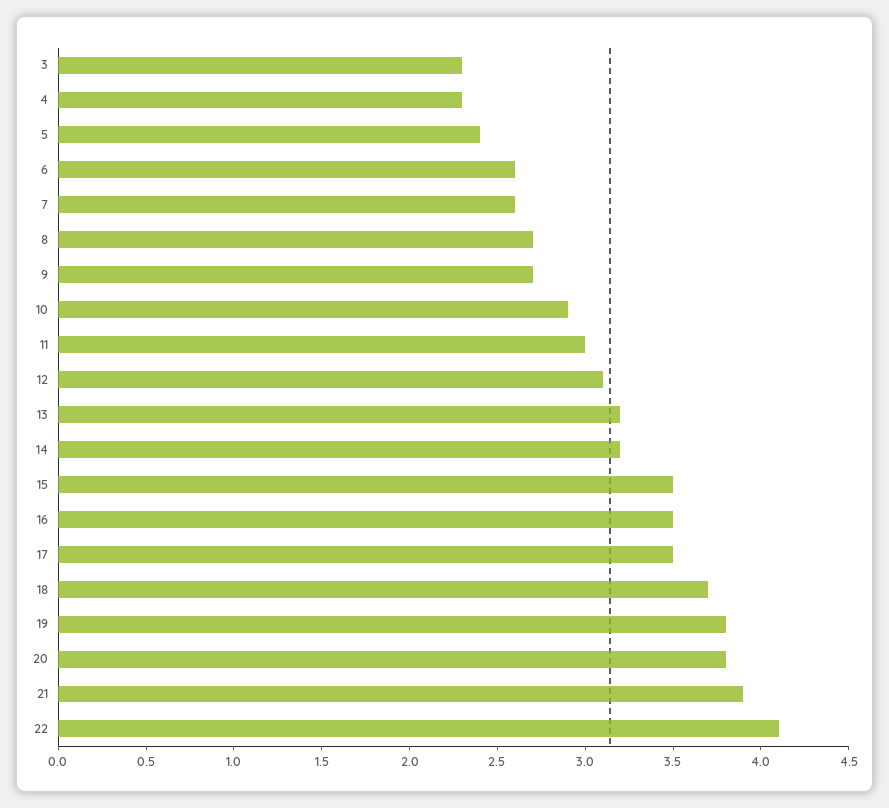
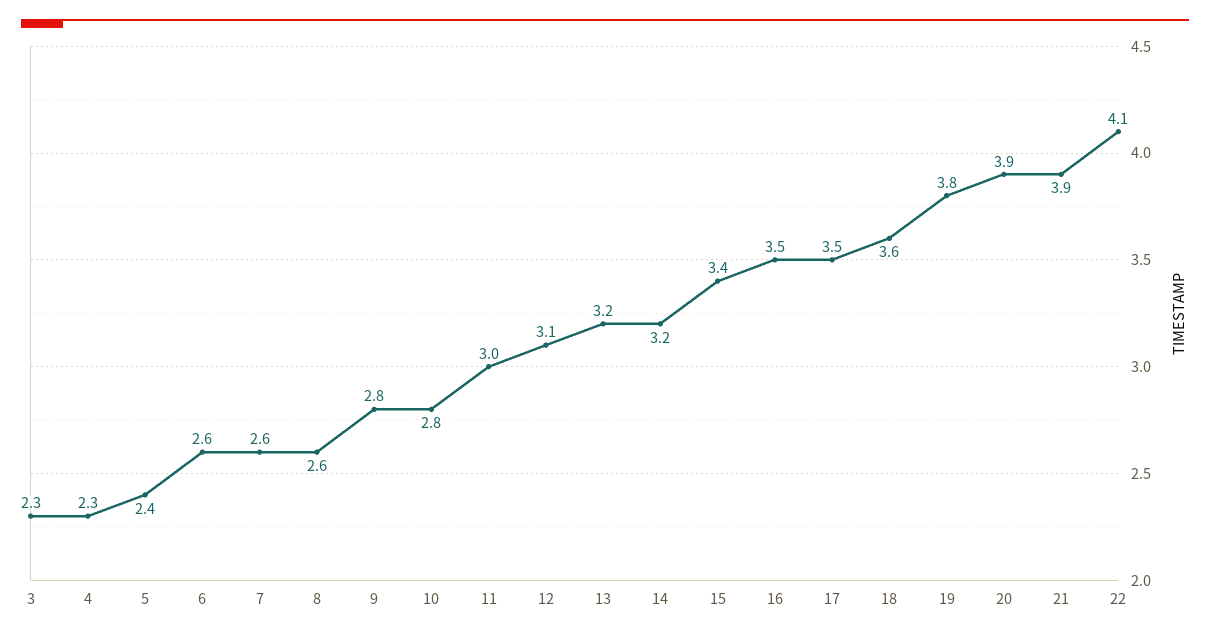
8: 2.7 -> 2.6
9: 2.7 -> 2.8
10: 2.9 -> 2.8
15: 3.5 -> 3.4
18: 3.7 -> 3.6
20: 3.8 -> 3.9

